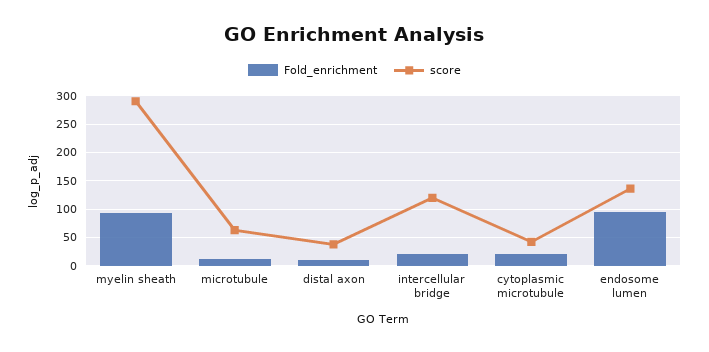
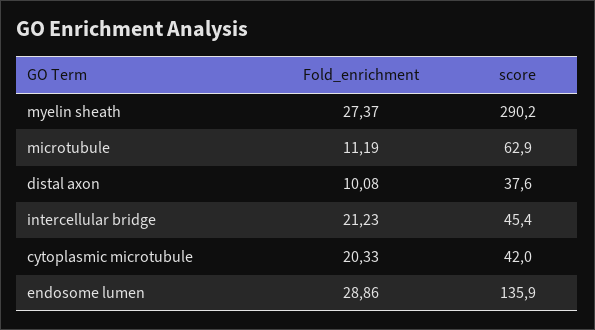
Fold_enrichment, myelin sheath: 100 -> 27.37
score, intercellular bridge: 125 -> 45.4
Fold_enrichment, endosome lumen: 100 -> 28.86

